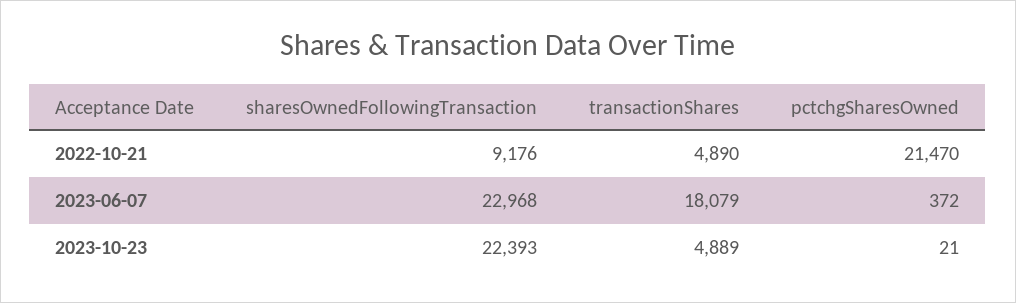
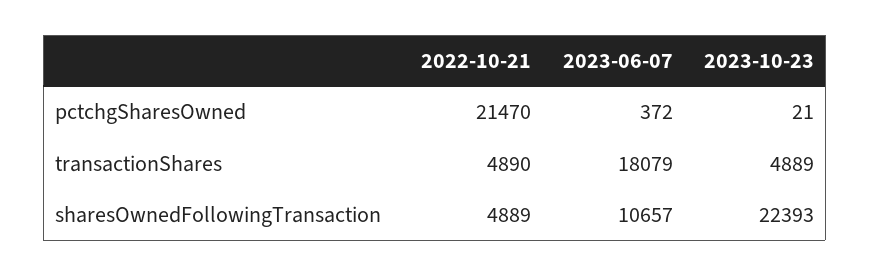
sharesOwnedFollowingTransaction, 2022-10-21: 9176 -> 4889
sharesOwnedFollowingTransaction, 2023-06-07: 22968 -> 10657

